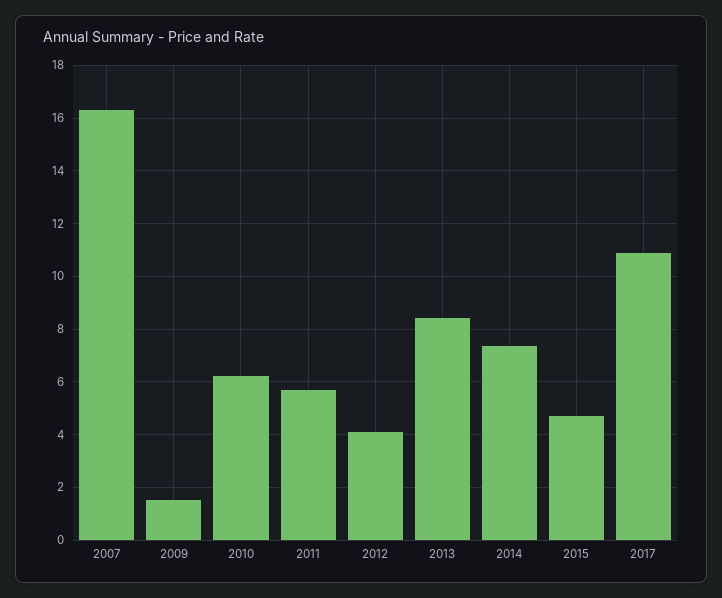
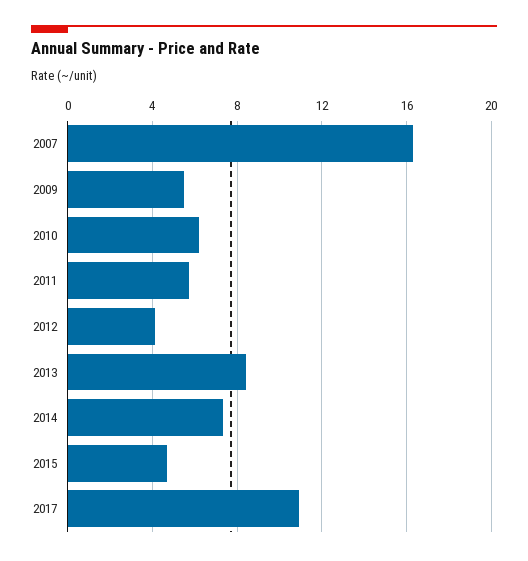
2009: 1.5 -> 5.5

